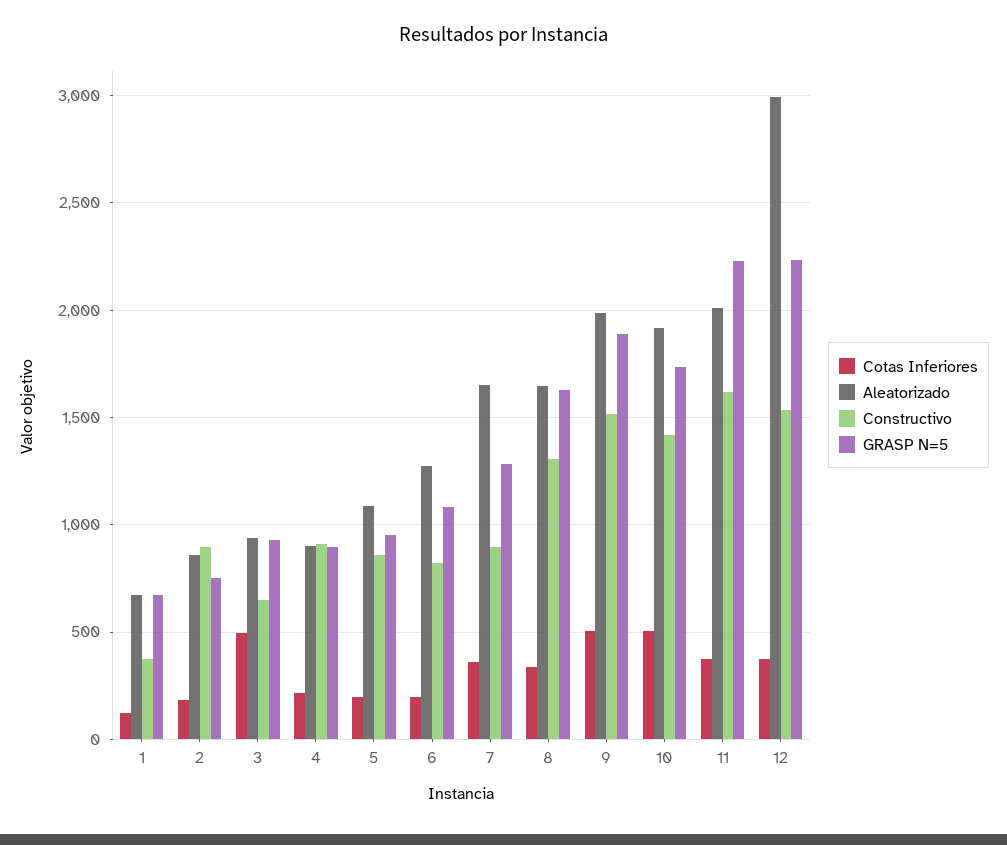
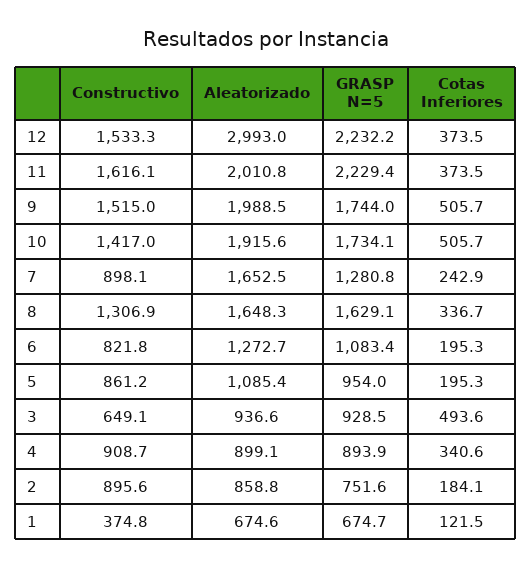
Cotas Inferiores, 4: 200 -> 340.6
Cotas Inferiores, 7: 350 -> 242.9
GRASP N=5, 9: 1900 -> 1744

